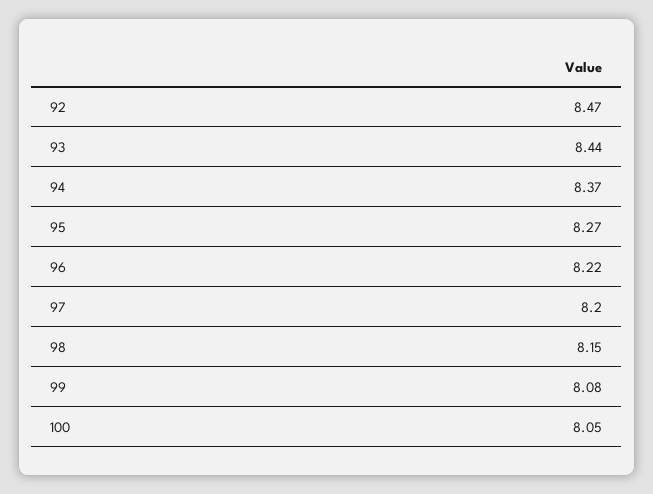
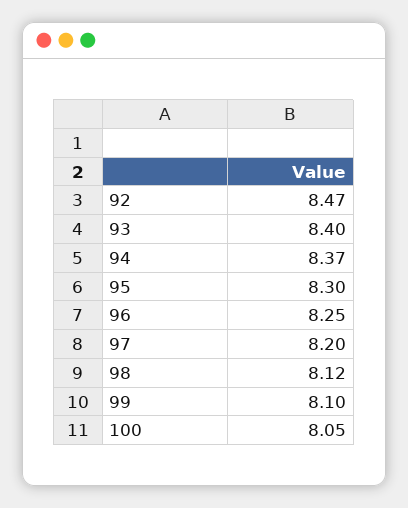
93: 8.44 -> 8.4
95: 8.27 -> 8.3
96: 8.22 -> 8.25
98: 8.15 -> 8.12
99: 8.08 -> 8.1

